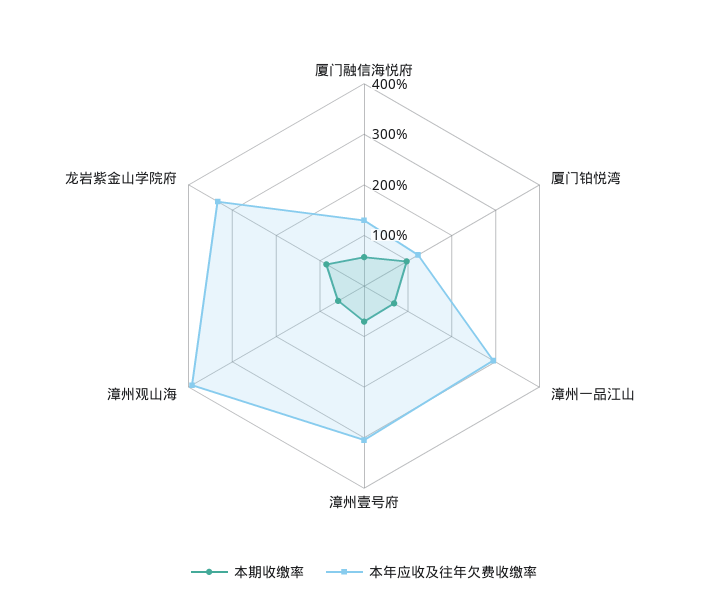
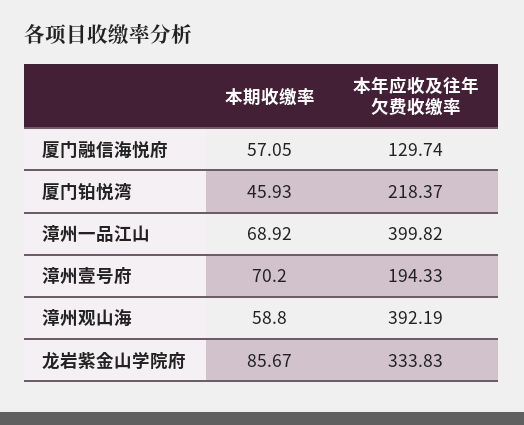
本期收缴率, 厦门铂悦湾: 100 -> 45.93
本年应收及往年欠费收缴率, 厦门铂悦湾: 120 -> 218.37
本年应收及往年欠费收缴率, 漳州一品江山: 300 -> 399.82
本年应收及往年欠费收缴率, 漳州壹号府: 300 -> 194.33

